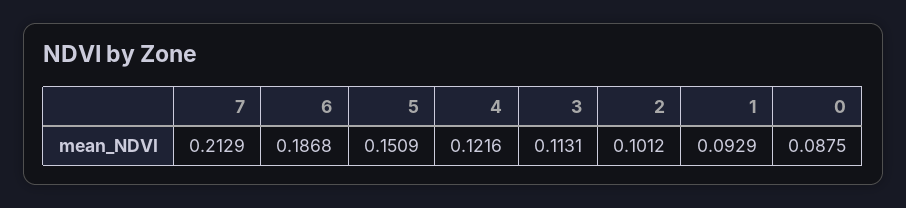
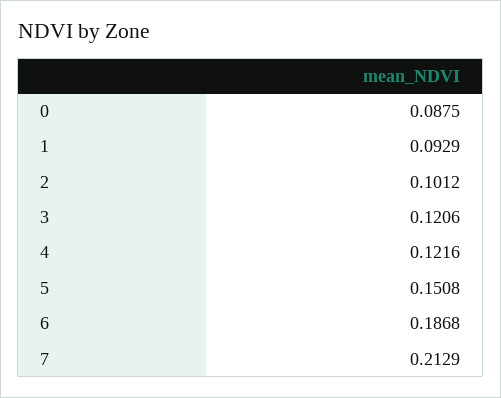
5: 0.1509 -> 0.1508
3: 0.1131 -> 0.1206

